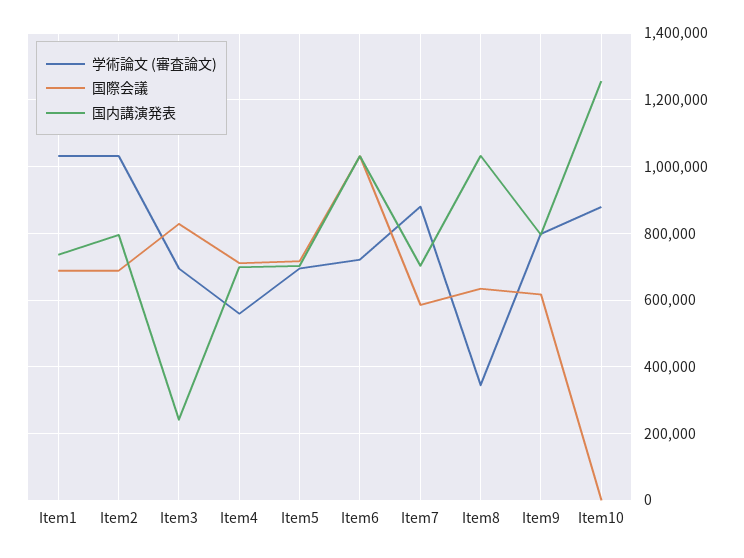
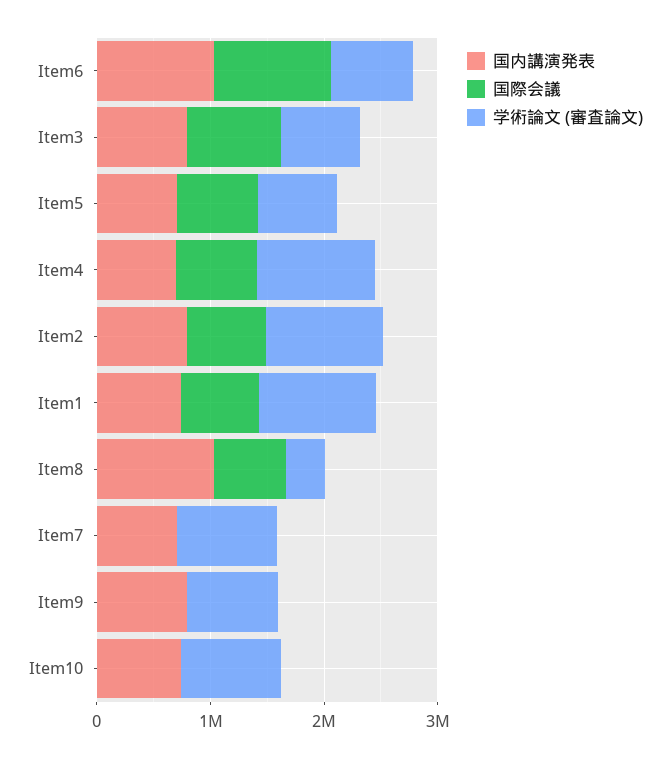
国内講演発表, Item3: 240000 -> 800000
学術論文 (審査論文), Item4: 560000 -> 1000000
国際会議, Item7: 580000 -> 0
国際会議, Item9: 620000 -> 0
国内講演発表, Item10: 1260000 -> 800000

